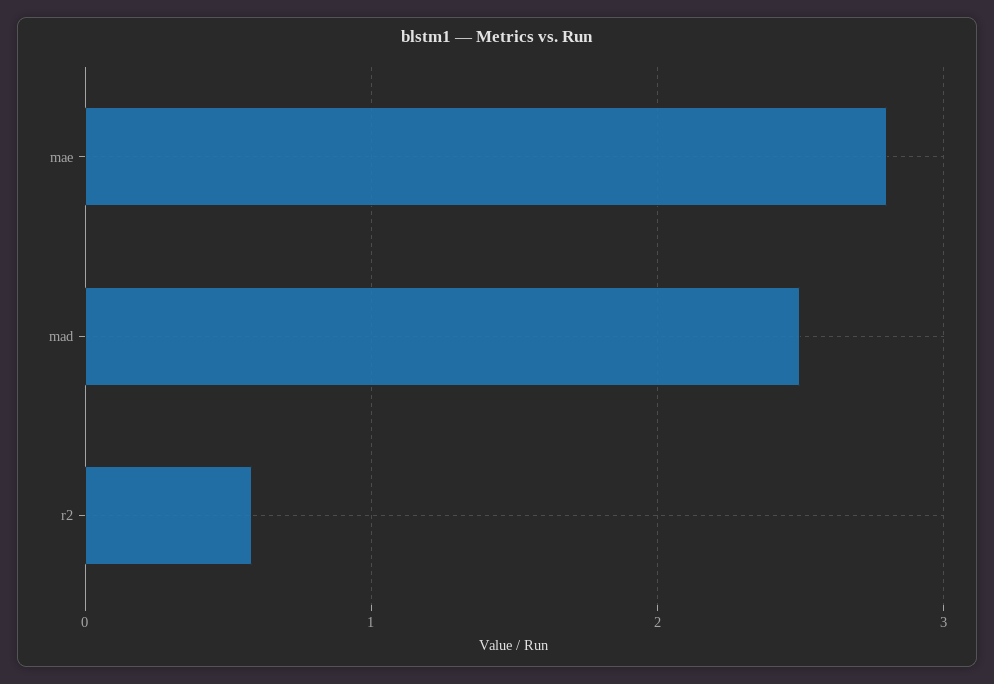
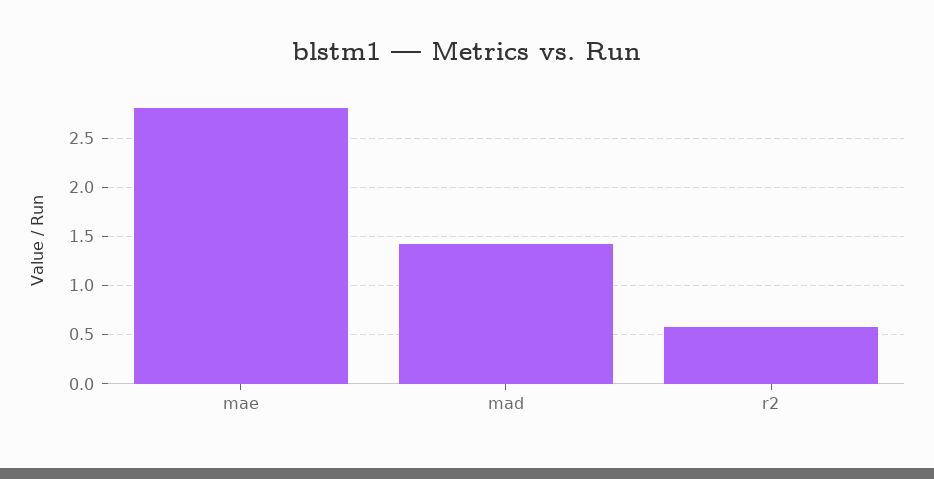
mad: 2.5 -> 1.4

